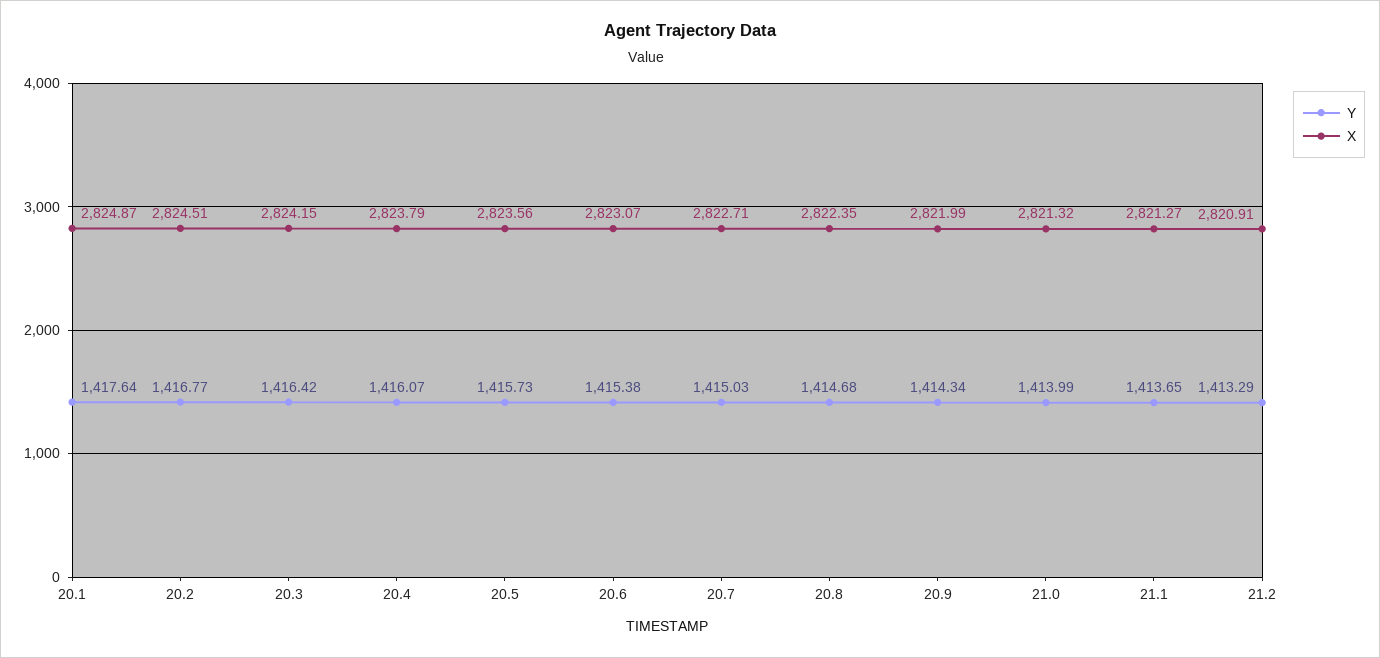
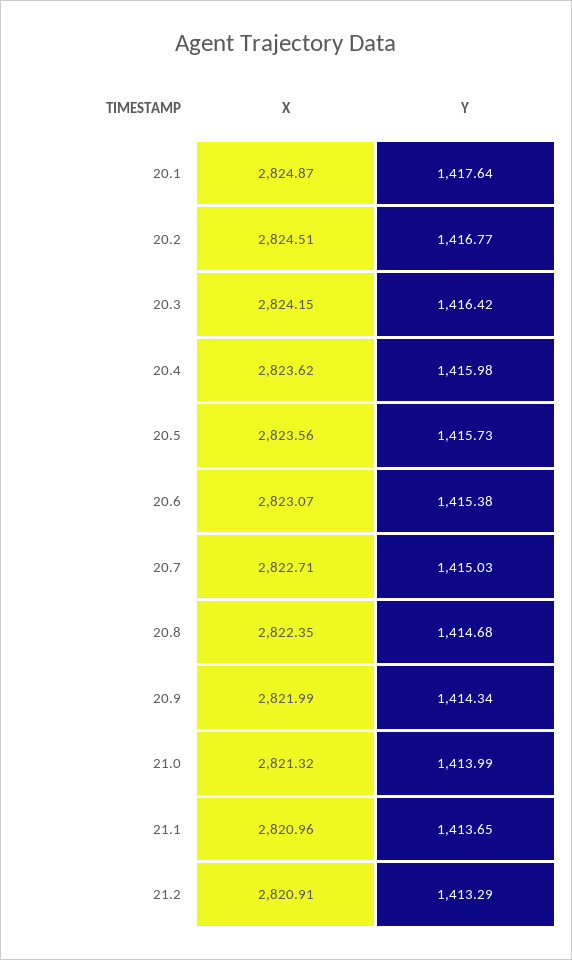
Y, 20.4: 1416.07 -> 1415.98
X, 20.4: 2823.79 -> 2823.62
X, 21.1: 2821.27 -> 2820.96

